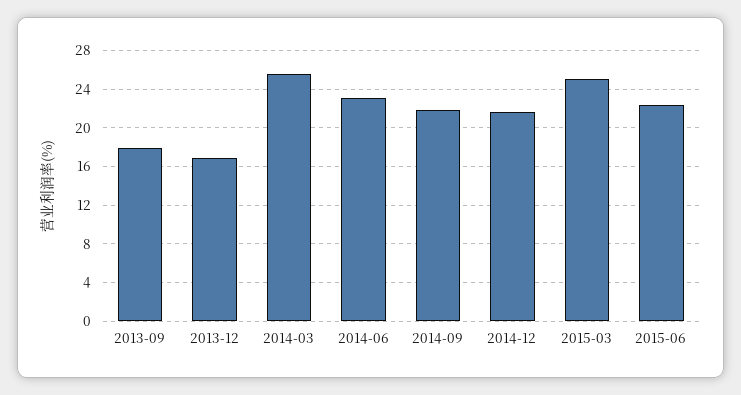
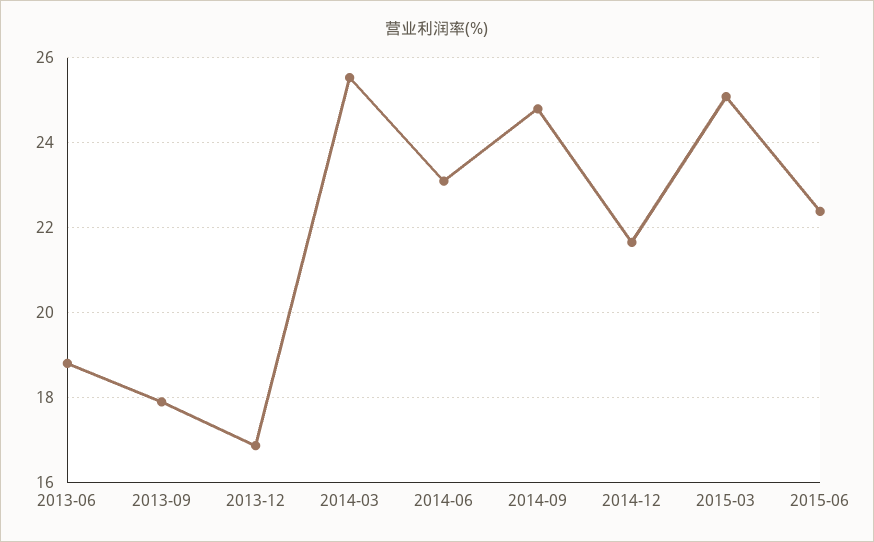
2014-09: 22 -> 24.8
2013-06: none -> 18.8

